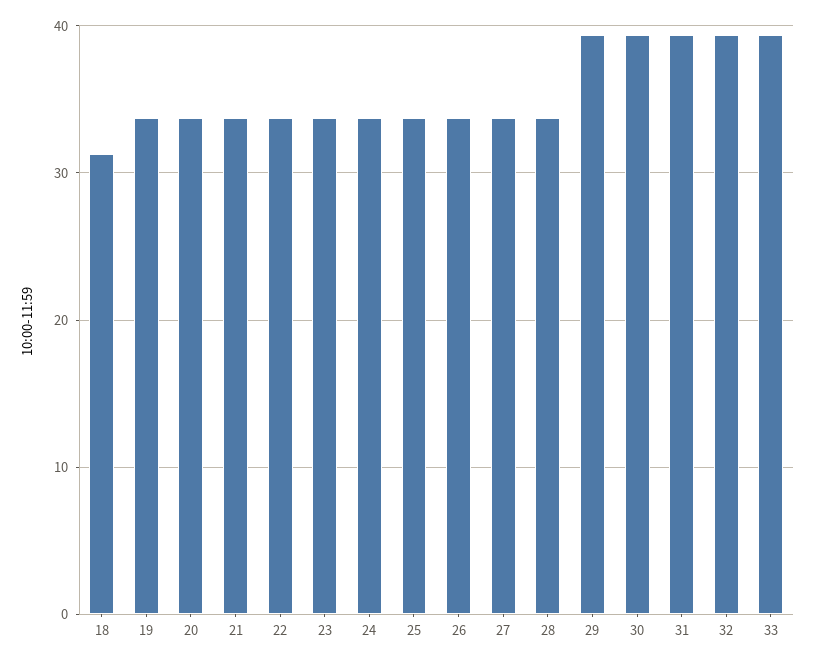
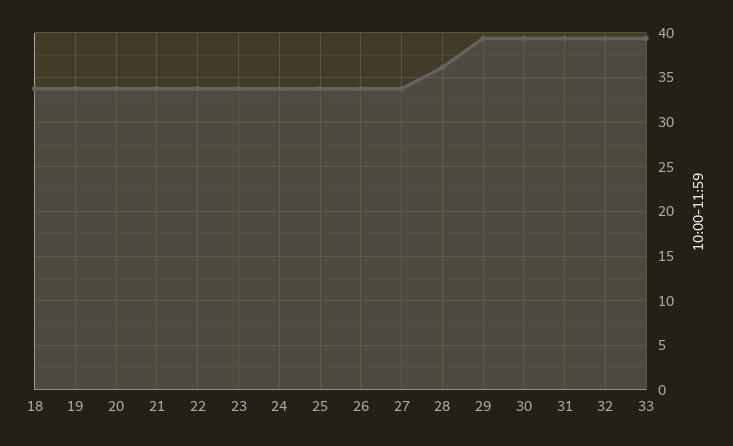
18: 31 -> 34
28: 34 -> 36

